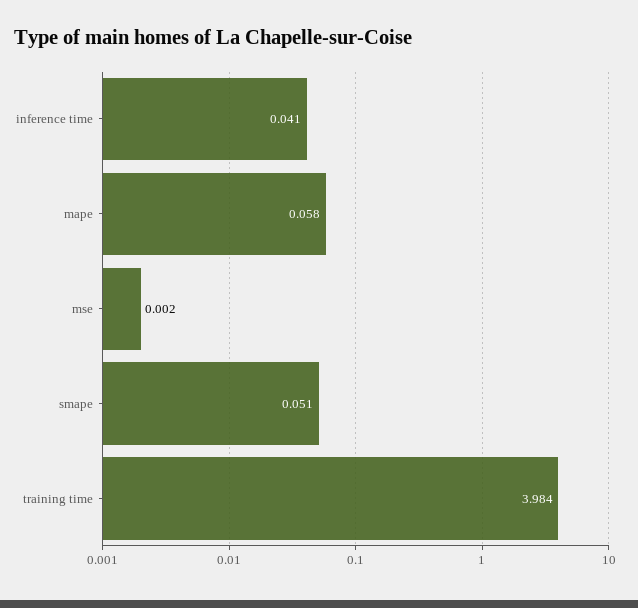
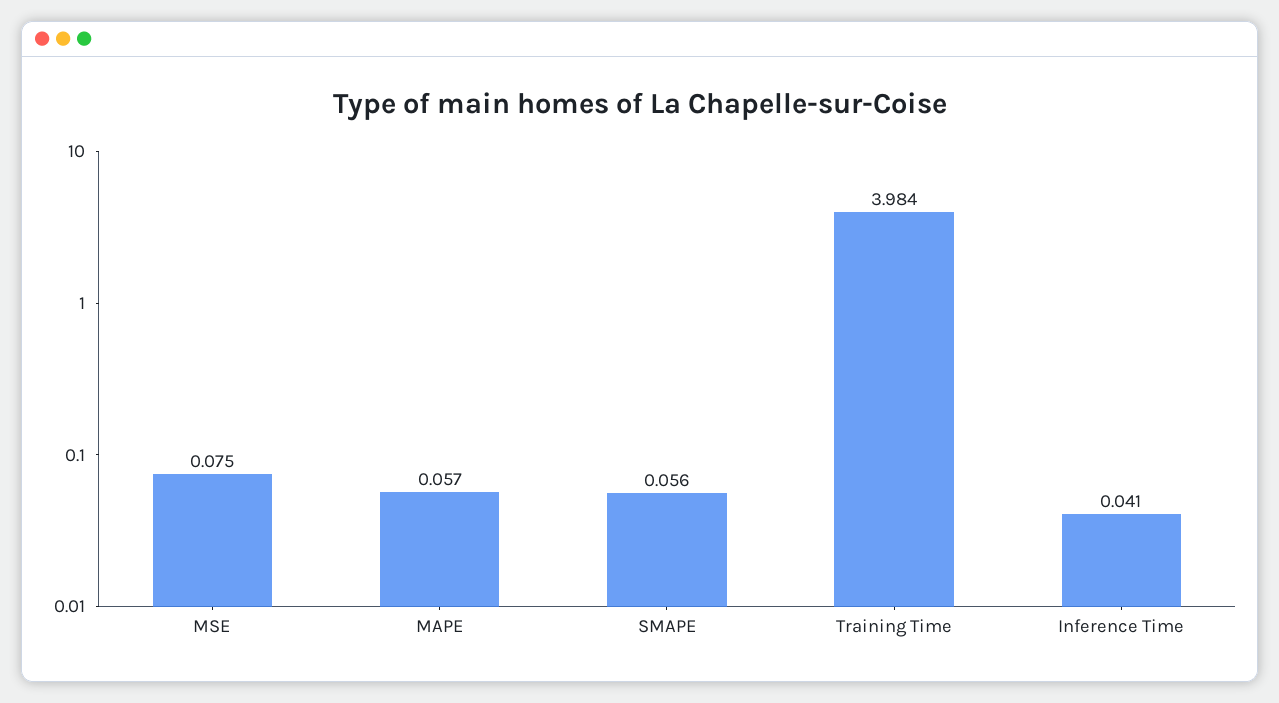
mape: 0.058 -> 0.057
mse: 0.002 -> 0.075
smape: 0.051 -> 0.056

